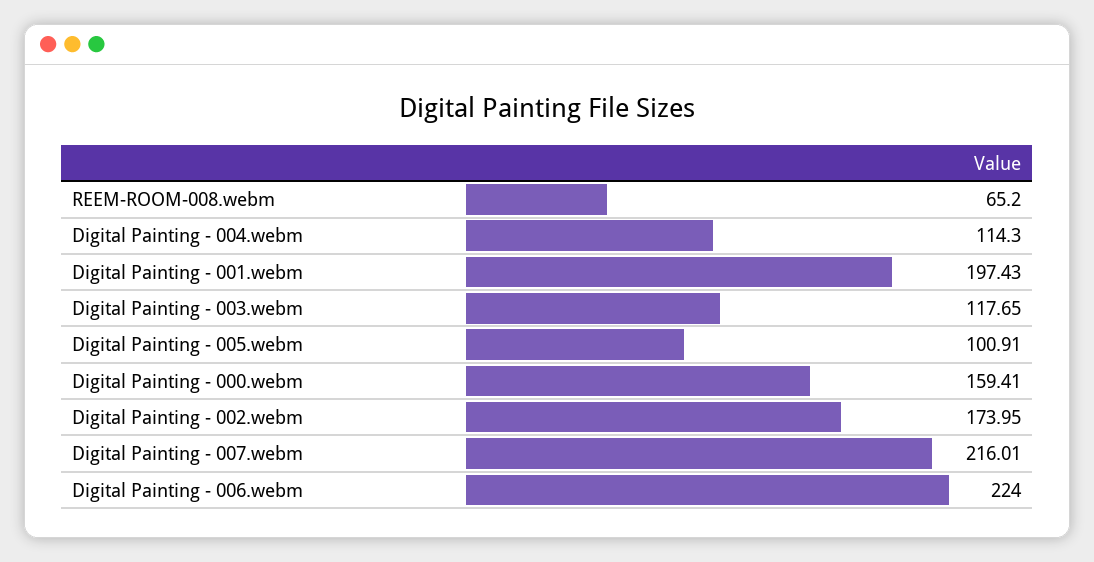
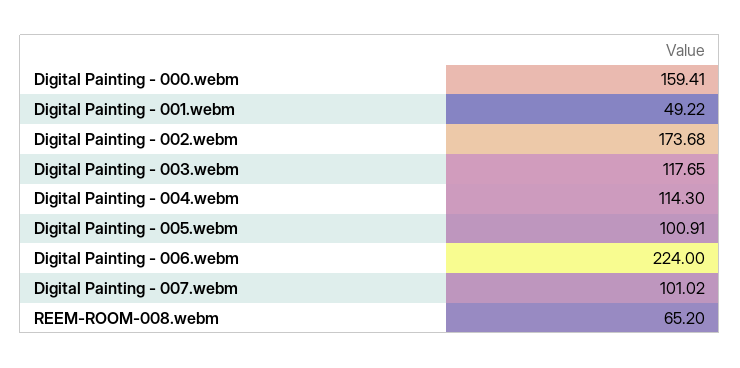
Digital Painting - 001.webm: 197.43 -> 49.22
Digital Painting - 002.webm: 173.95 -> 173.68
Digital Painting - 007.webm: 216.01 -> 101.02

